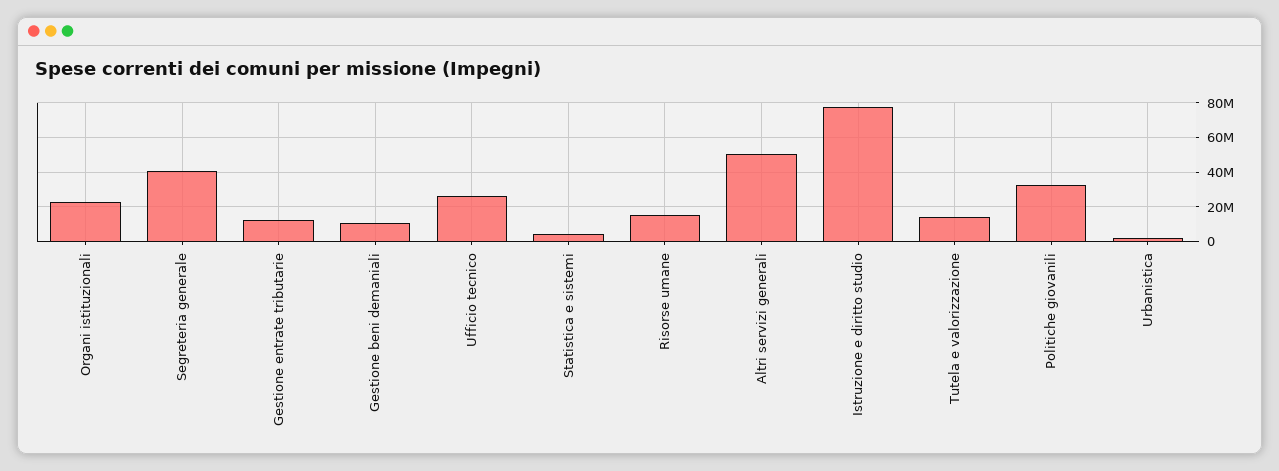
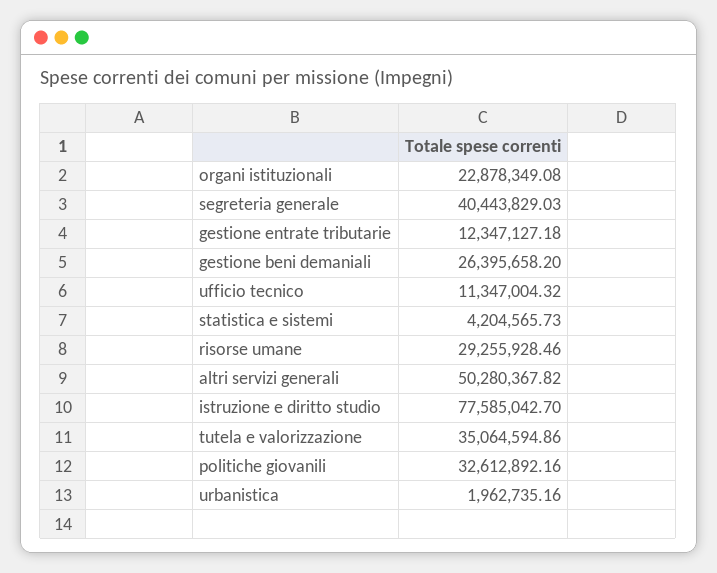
Gestione beni demaniali: 10000000 -> 26395658.2
Ufficio tecnico: 25000000 -> 11347004.32
Risorse umane: 15000000 -> 29255928.46
Tutela e valorizzazione: 15000000 -> 35064594.86

